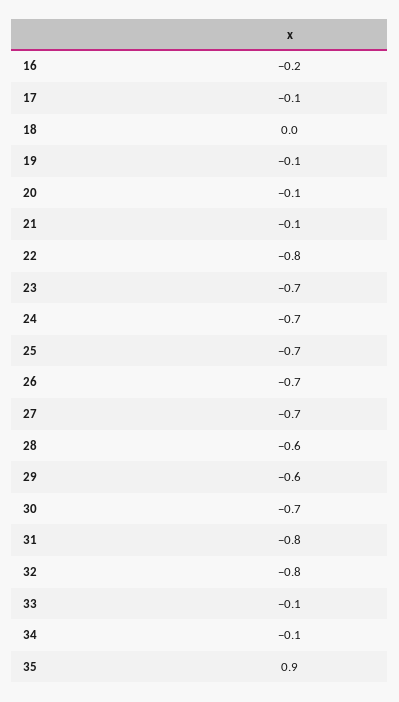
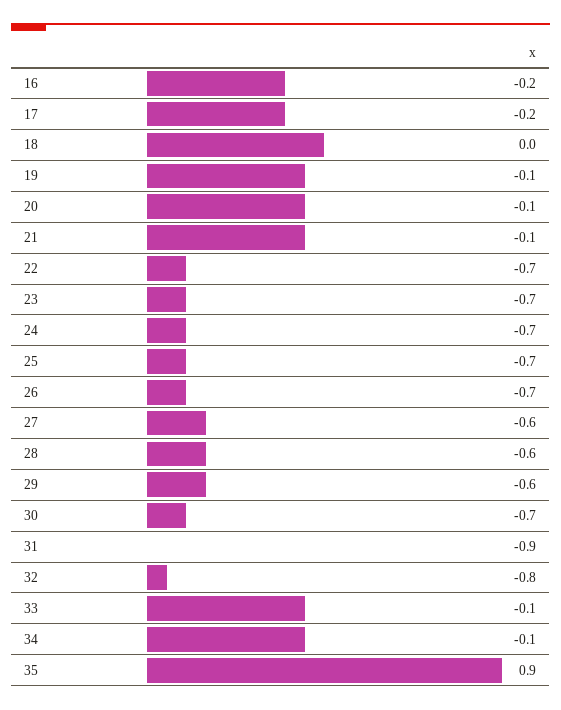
17: -0.1 -> -0.2
22: -0.8 -> -0.7
27: -0.7 -> -0.6
31: -0.8 -> -0.9

